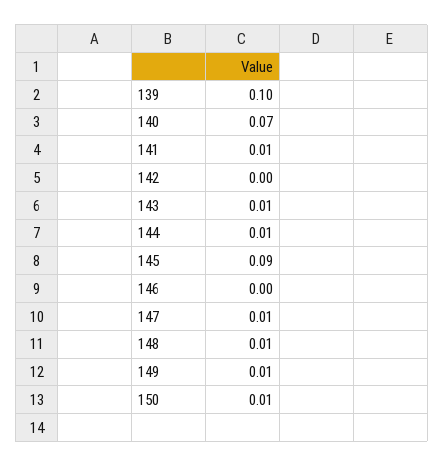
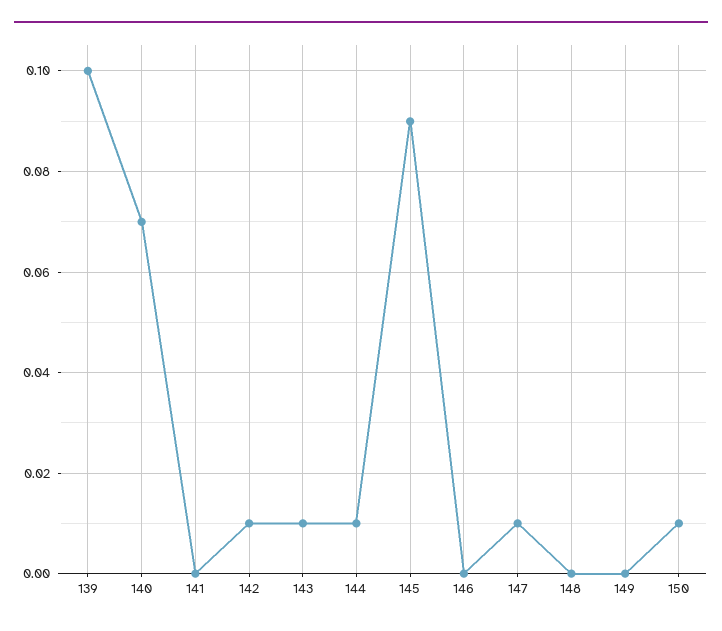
141: 0.01 -> 0
142: 0 -> 0.01
148: 0.01 -> 0
149: 0.01 -> 0

